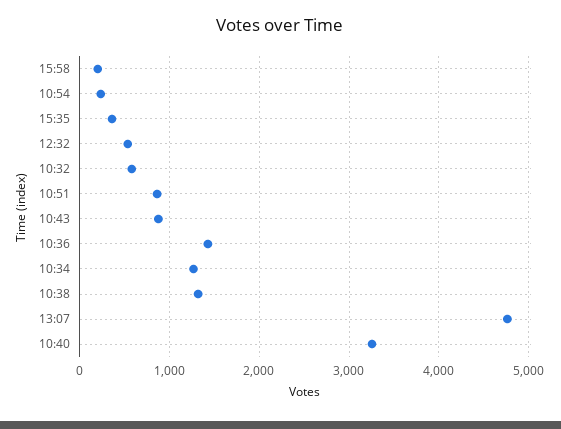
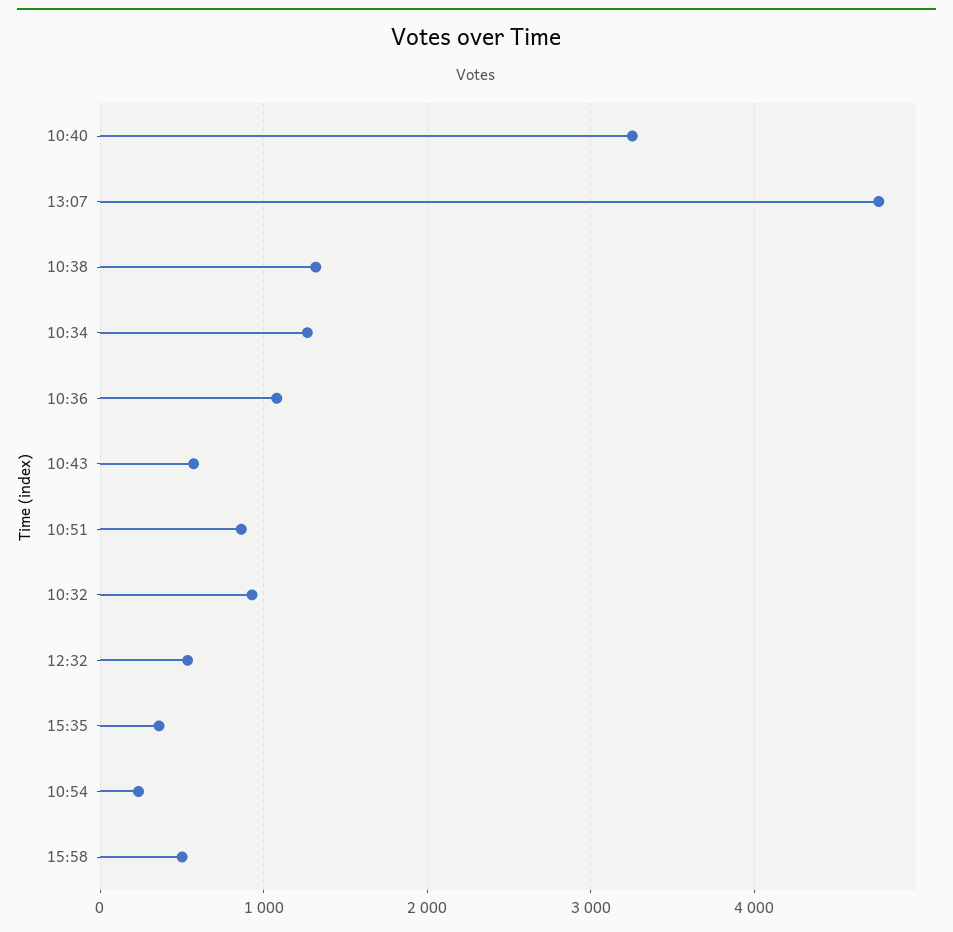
15:58: 200 -> 500
10:32: 600 -> 900
10:43: 900 -> 600
10:36: 1400 -> 1100

